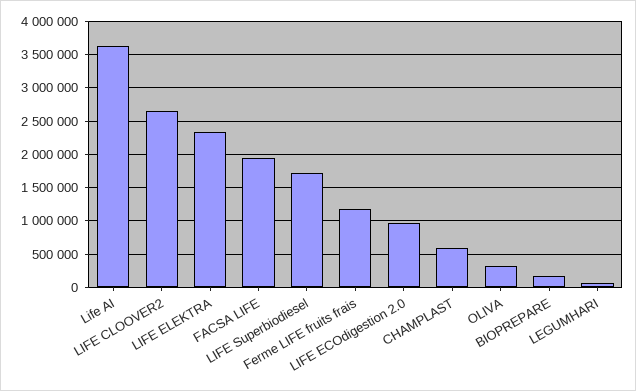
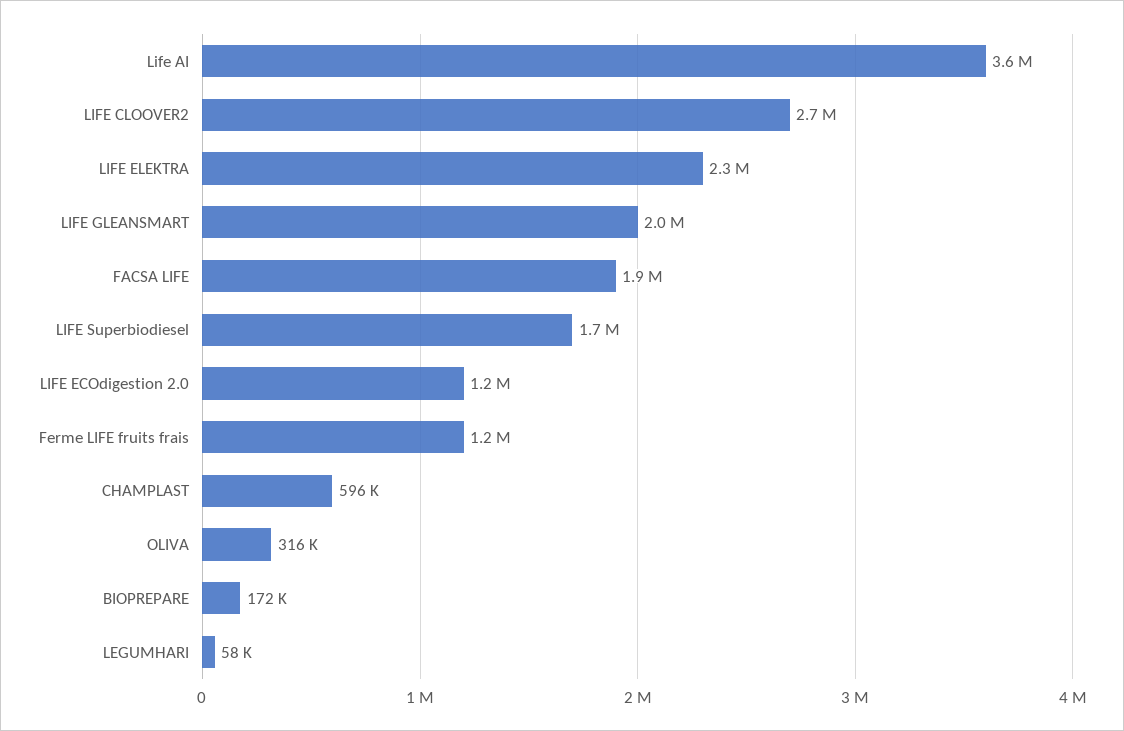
LIFE ECOdigestion 2.0: 1000000 -> 1200000
LIFE GLEANSMART: none -> 2000000

